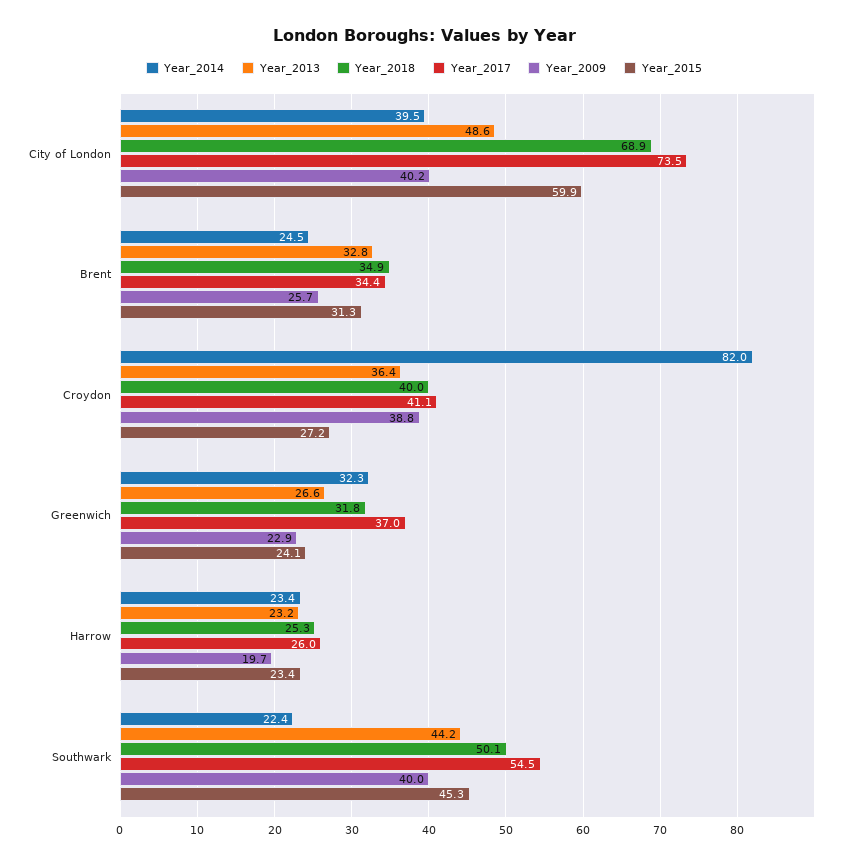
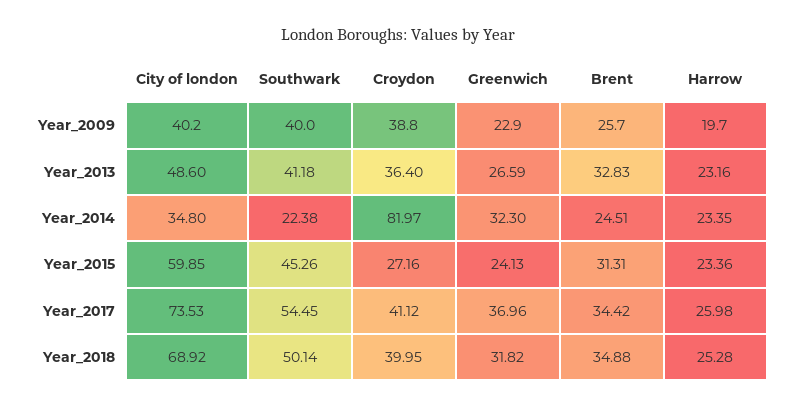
Year_2014, City of London: 39.5 -> 34.8
Year_2013, Southwark: 44.2 -> 41.18

